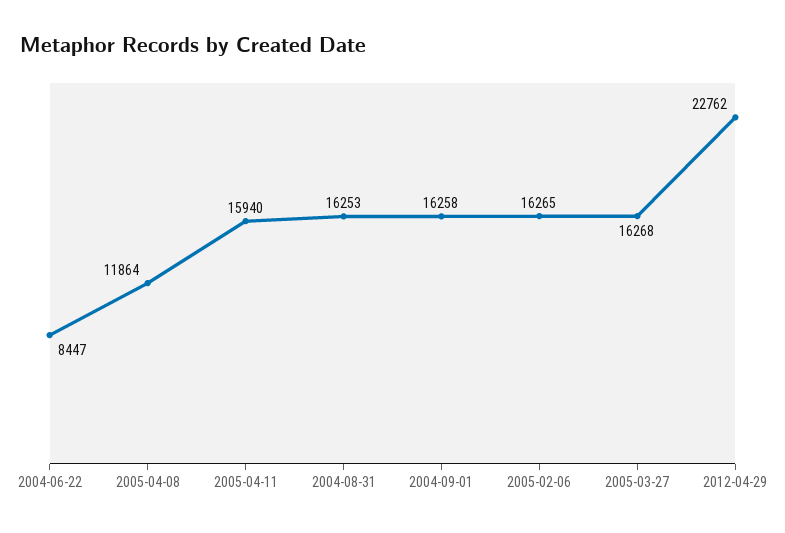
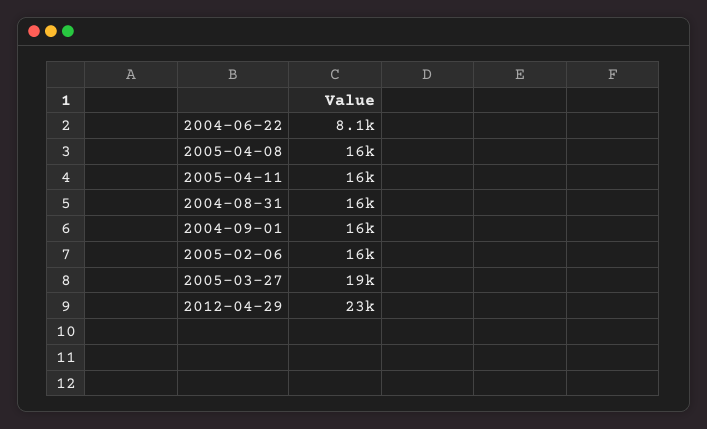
2004-06-22: 8447 -> 8100
2005-04-08: 11864 -> 16000
2005-03-27: 16268 -> 19000

